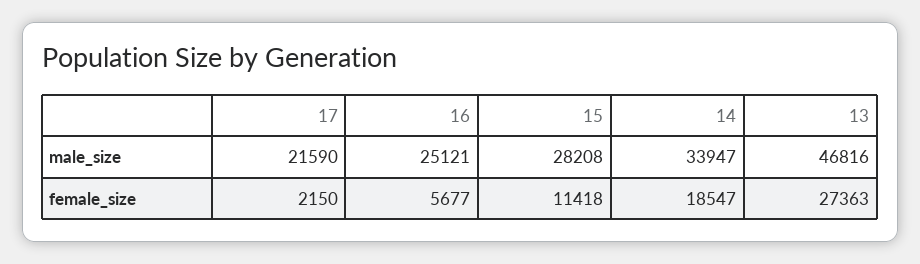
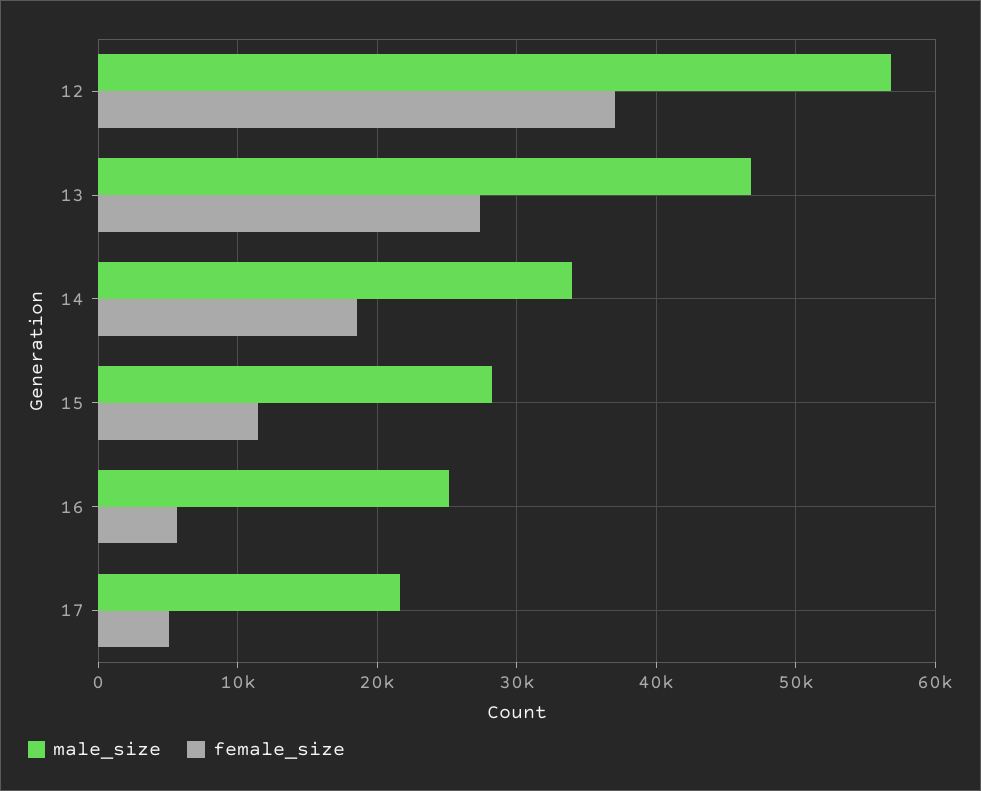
female_size, 17: 2150 -> 5000
male_size, 12: none -> 57000
female_size, 12: none -> 37000

